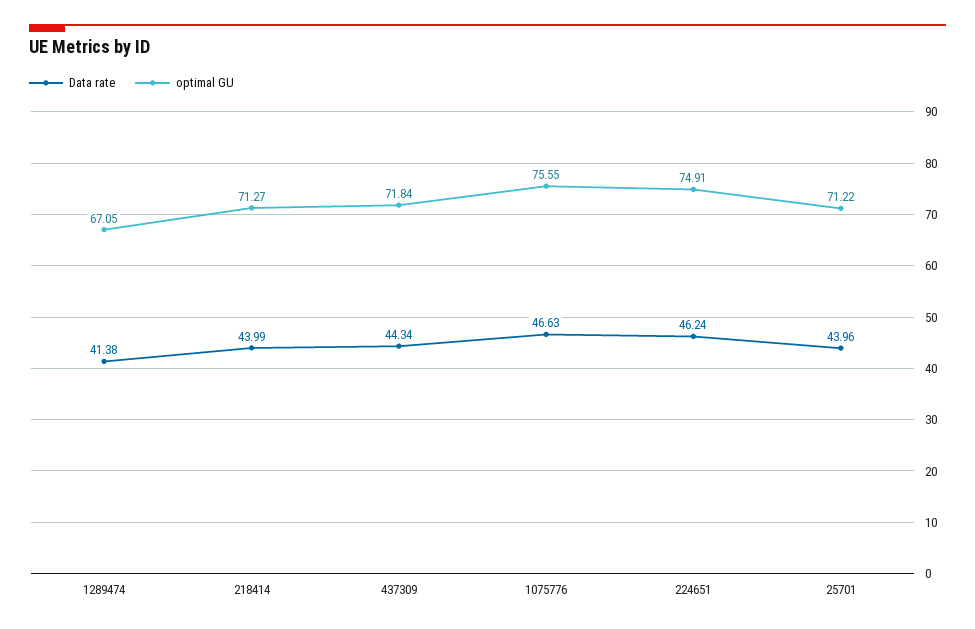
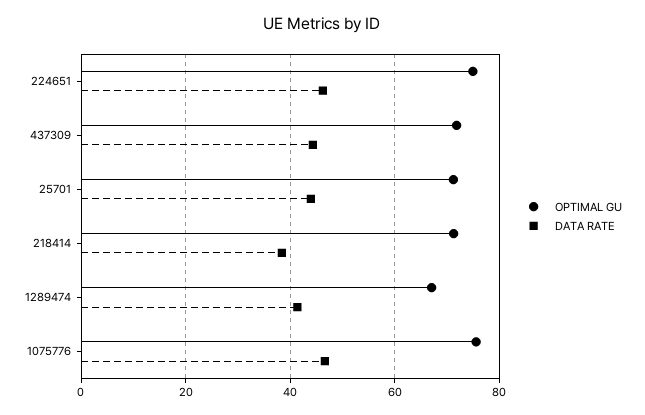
Data rate, 218414: 43.99 -> 38

